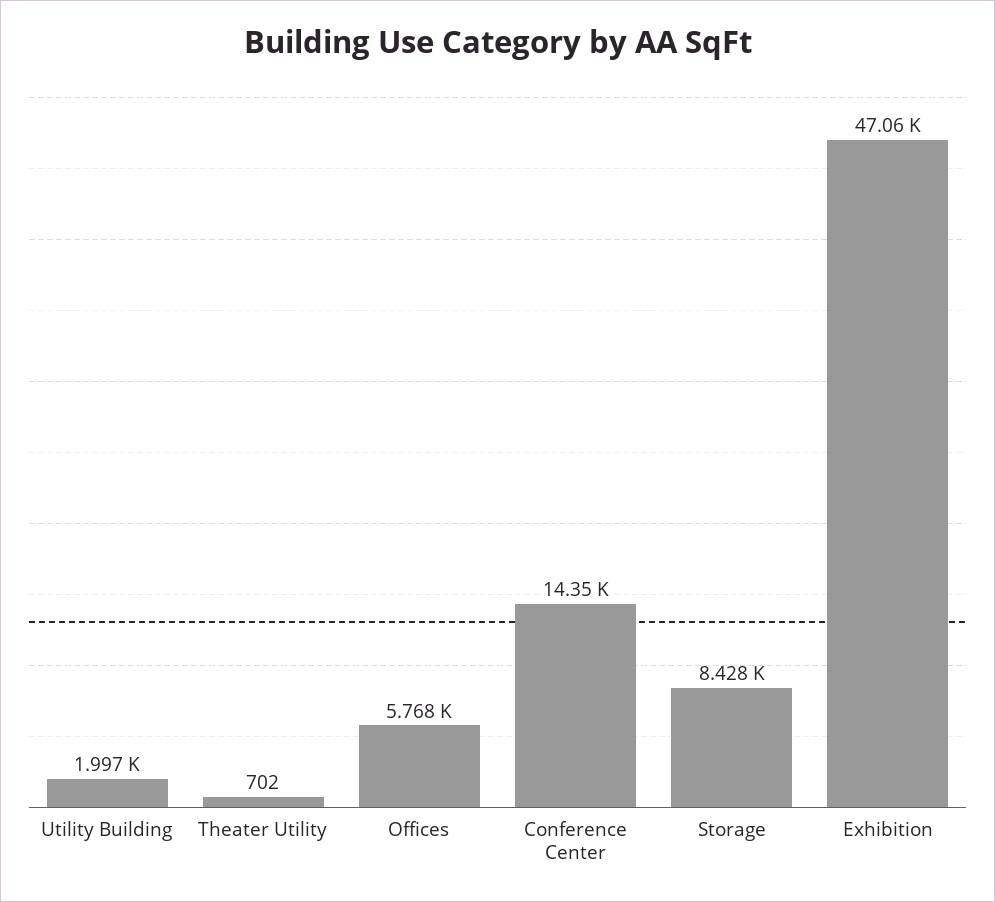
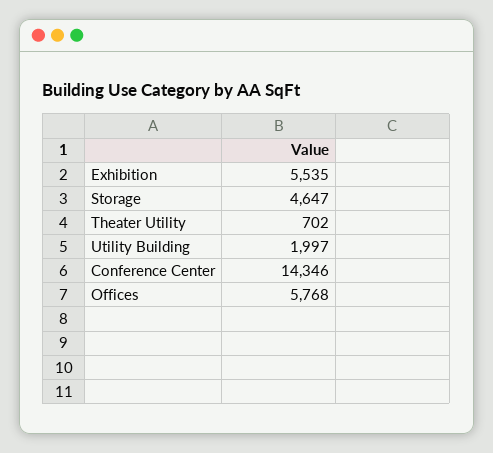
Storage: 8428 -> 4647
Exhibition: 47060 -> 5535

